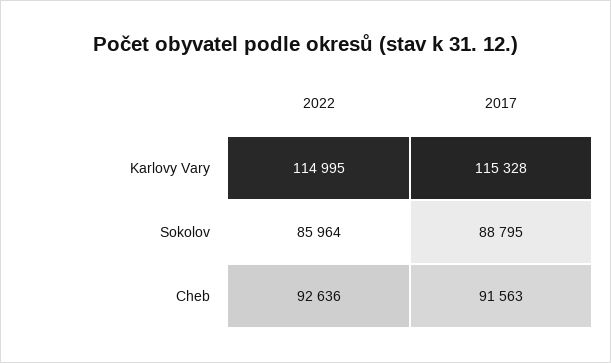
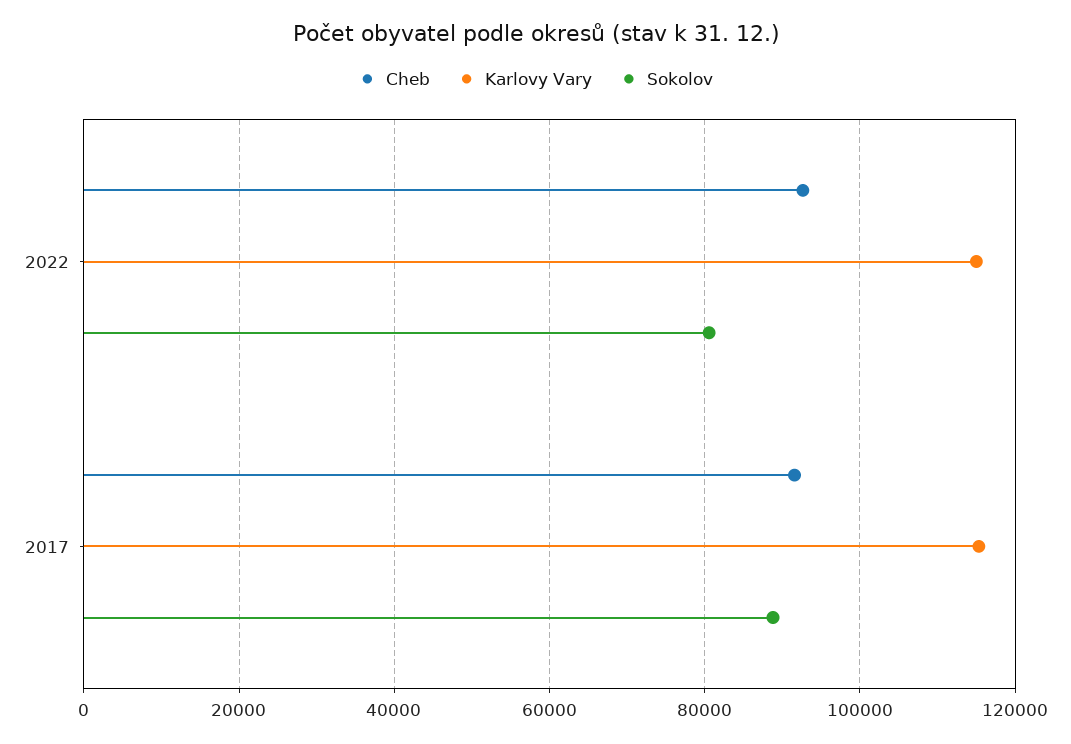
Sokolov, 2022: 85964 -> 80000

